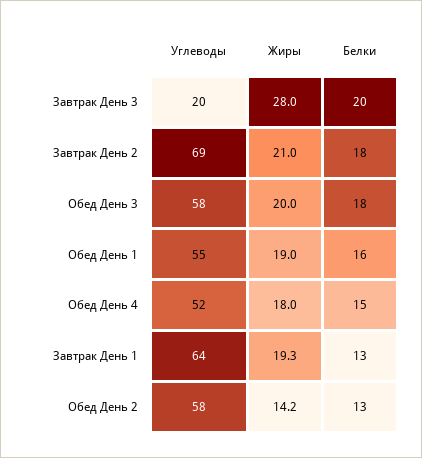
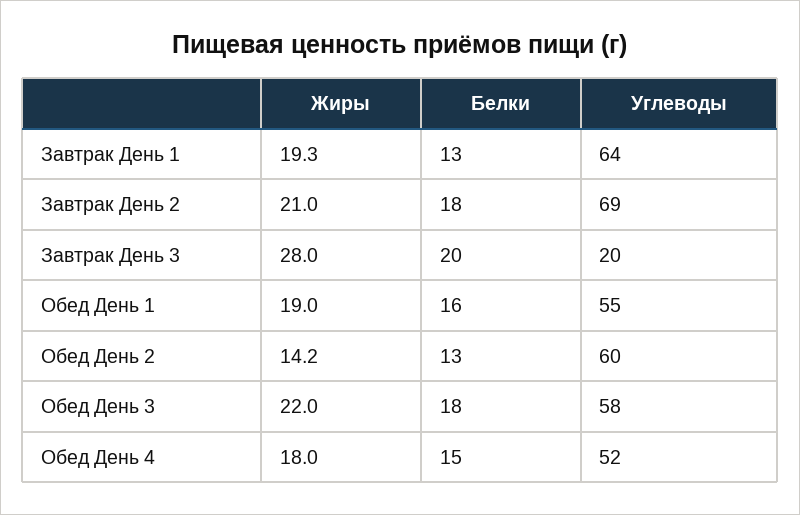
Жиры, Обед День 3: 20 -> 22
Углеводы, Обед День 2: 58 -> 60

